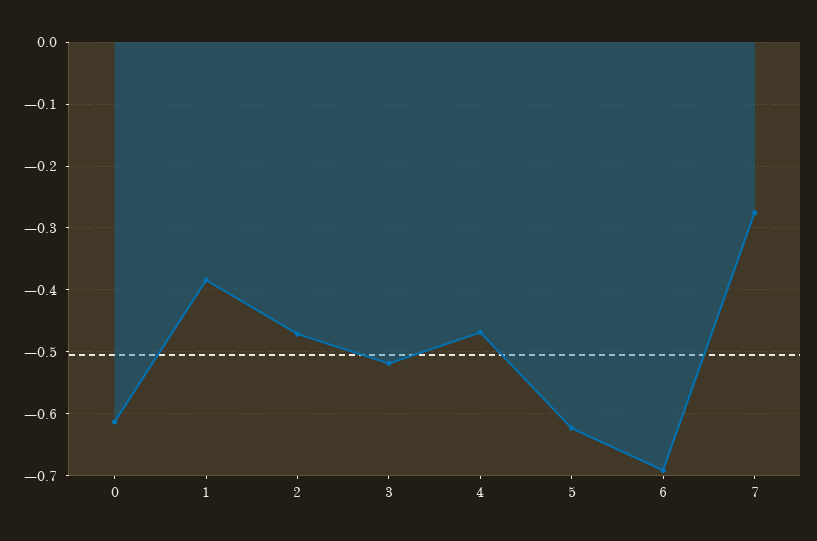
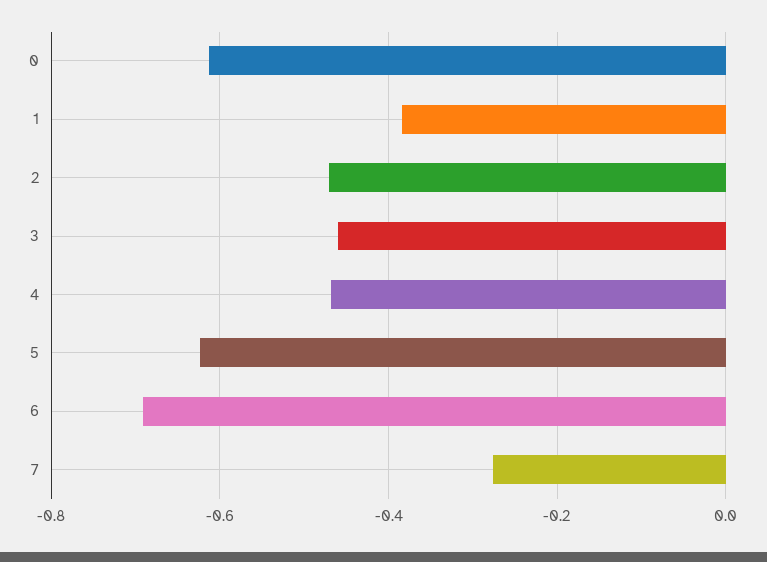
3: -0.52 -> -0.46

